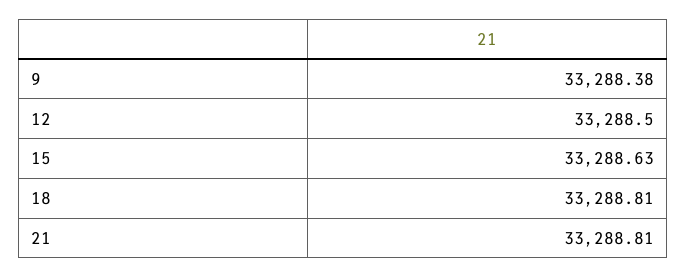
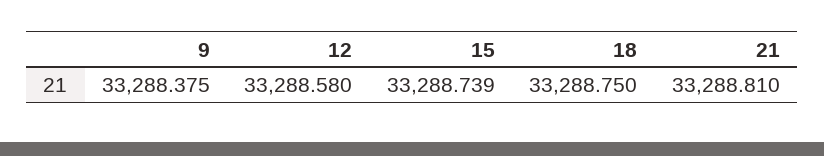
12: 33288.5 -> 33288.58
15: 33288.63 -> 33288.739
18: 33288.81 -> 33288.75

